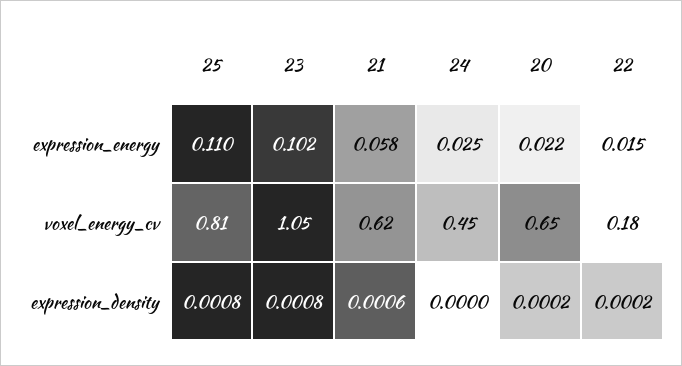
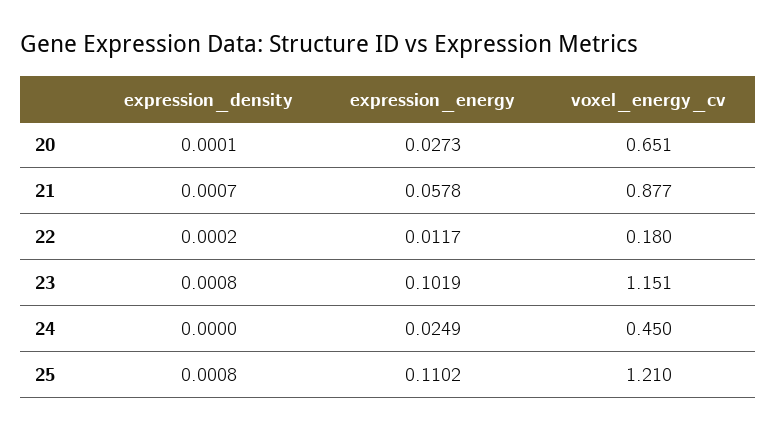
20, expression_energy: 0.022 -> 0.0273
22, expression_energy: 0.015 -> 0.0117
25, voxel_energy_cv: 0.81 -> 1.21
23, voxel_energy_cv: 1.05 -> 1.151
21, voxel_energy_cv: 0.62 -> 0.877
21, expression_density: 0.0006 -> 0.0007
20, expression_density: 0.0002 -> 0.0001

